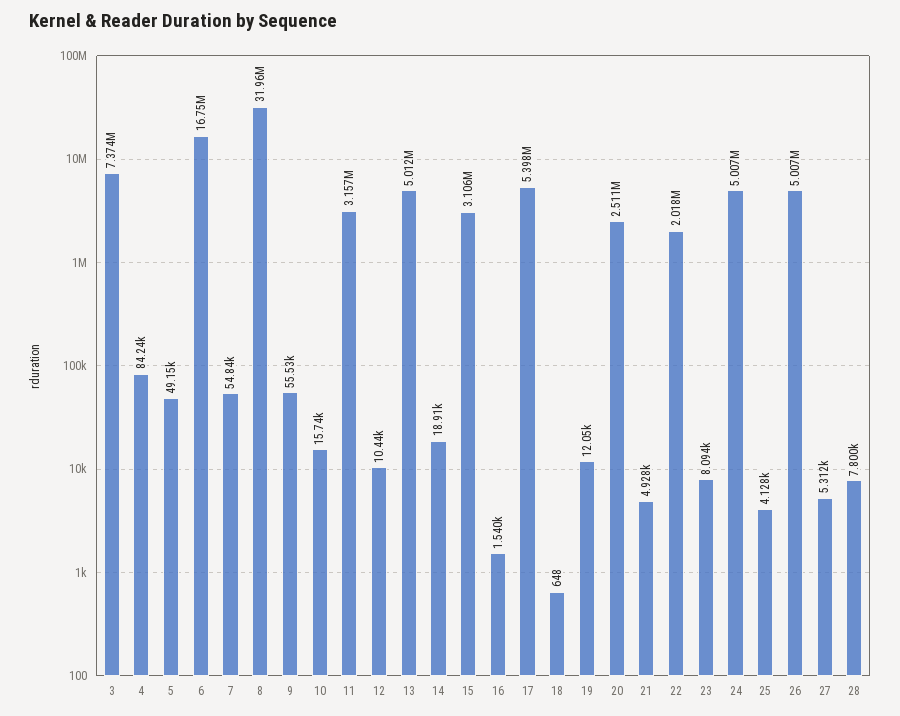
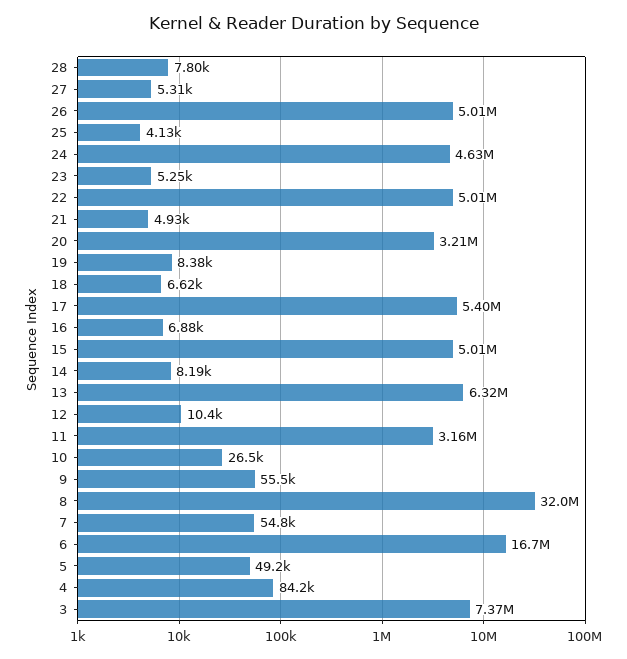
10: 15740 -> 26500
13: 5012000 -> 6320000
14: 18910 -> 8190
15: 3106000 -> 5010000
16: 1540 -> 6880
18: 648 -> 6620
19: 12050 -> 8380
20: 2511000 -> 3210000
22: 2018000 -> 5010000
23: 8094 -> 5250
24: 5007000 -> 4630000

